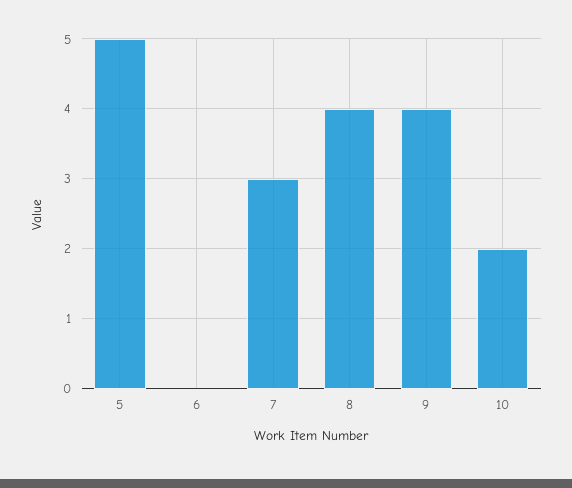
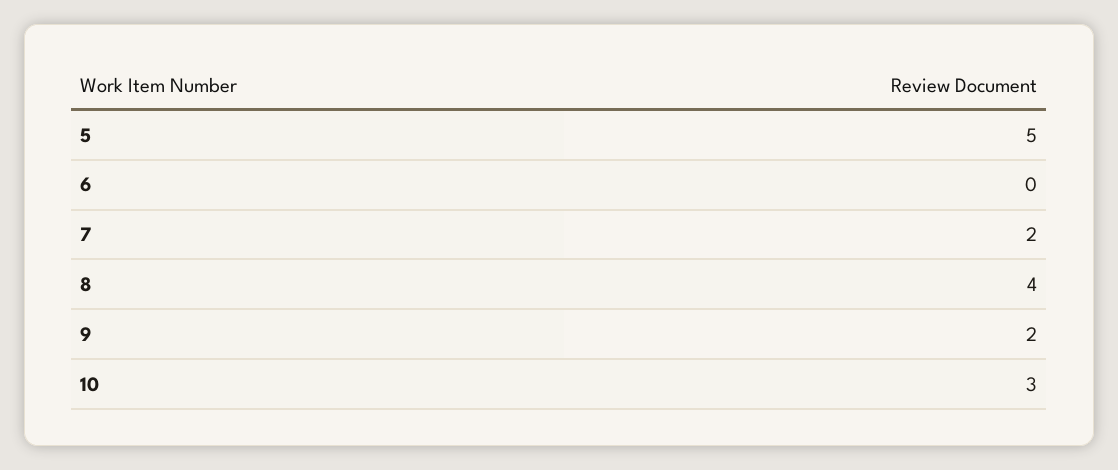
7: 3 -> 2
9: 4 -> 2
10: 2 -> 3

